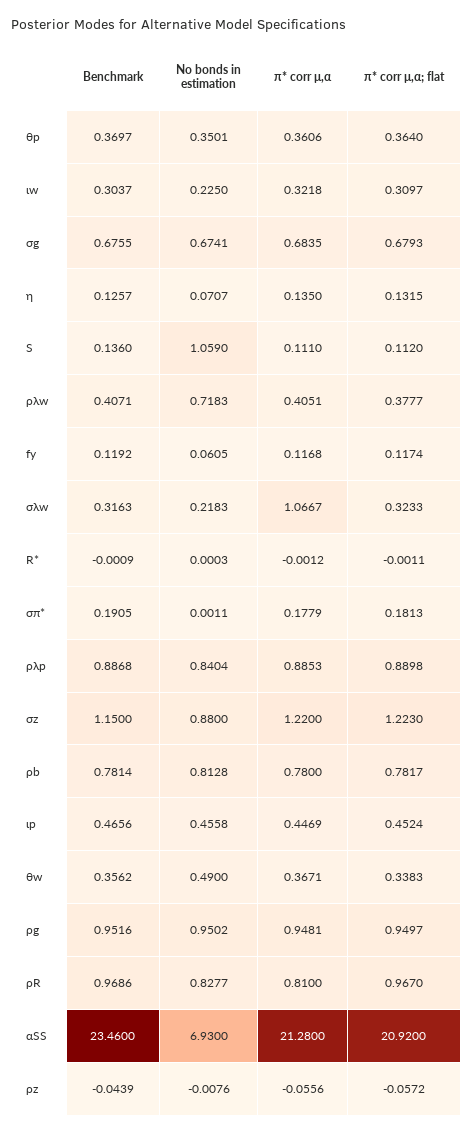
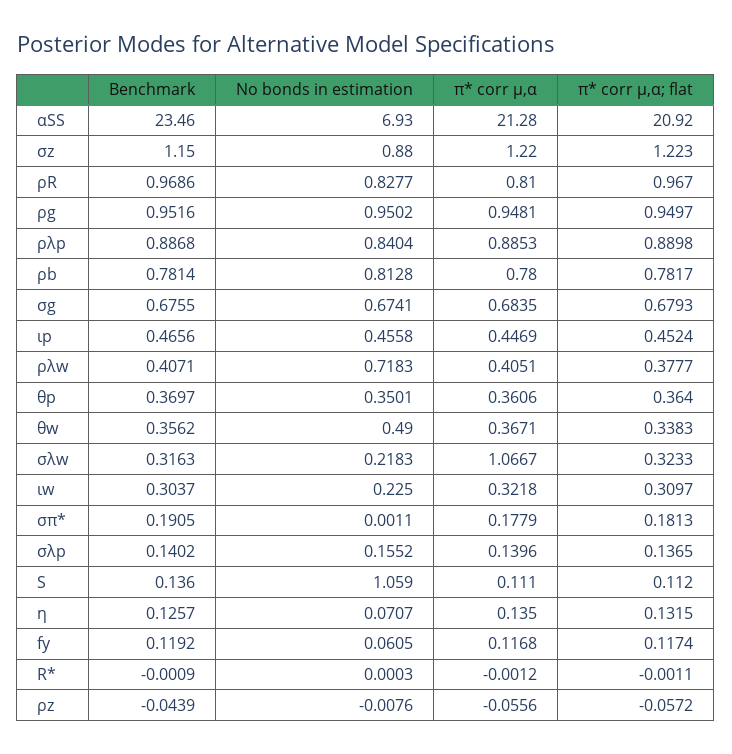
Benchmark, σλp: none -> 0.1402
No bonds in estimation, σλp: none -> 0.1552
π* corr μ,α, σλp: none -> 0.1396
π* corr μ,α; flat, σλp: none -> 0.1365

